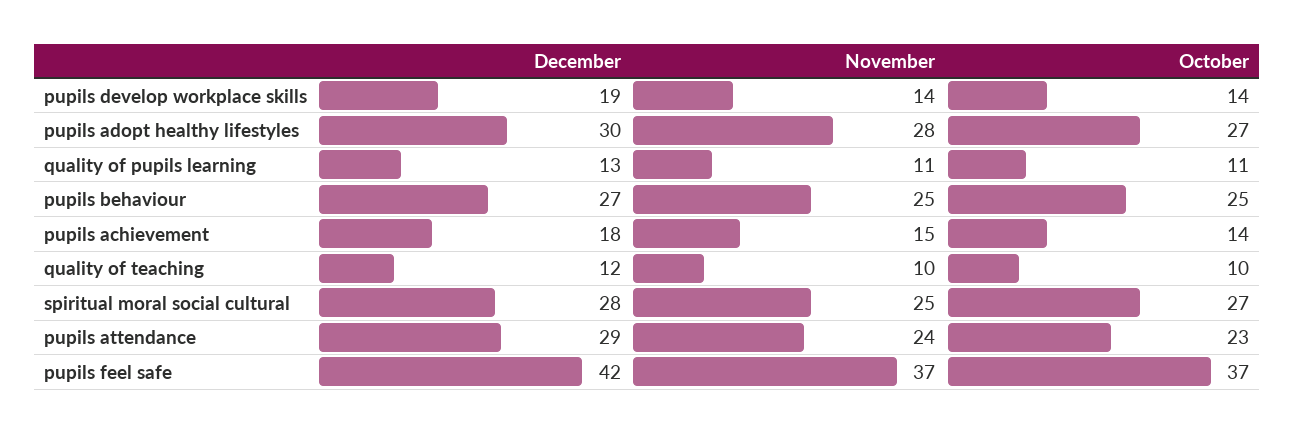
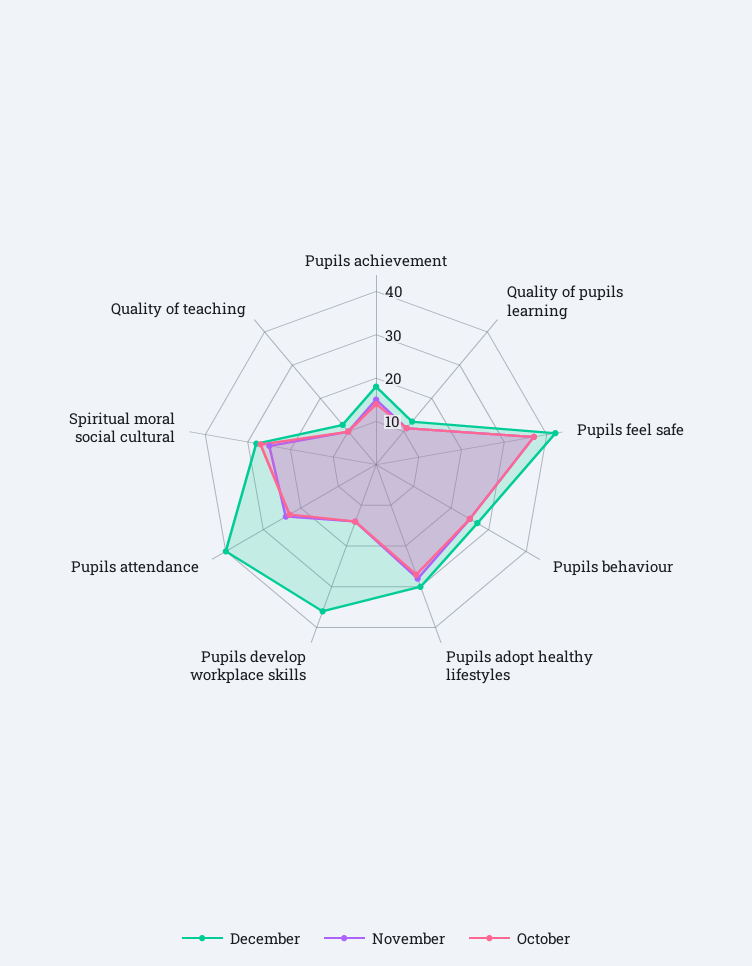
December, pupils develop workplace skills: 19 -> 35
December, pupils attendance: 29 -> 40

